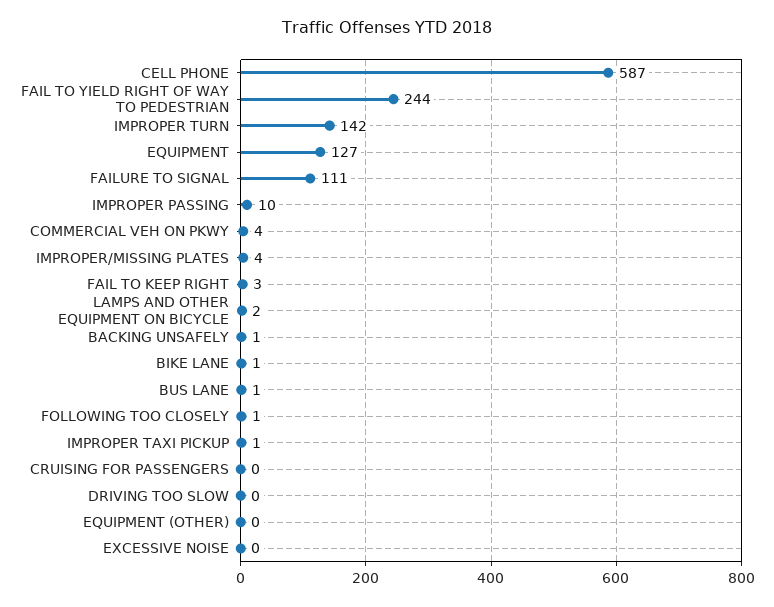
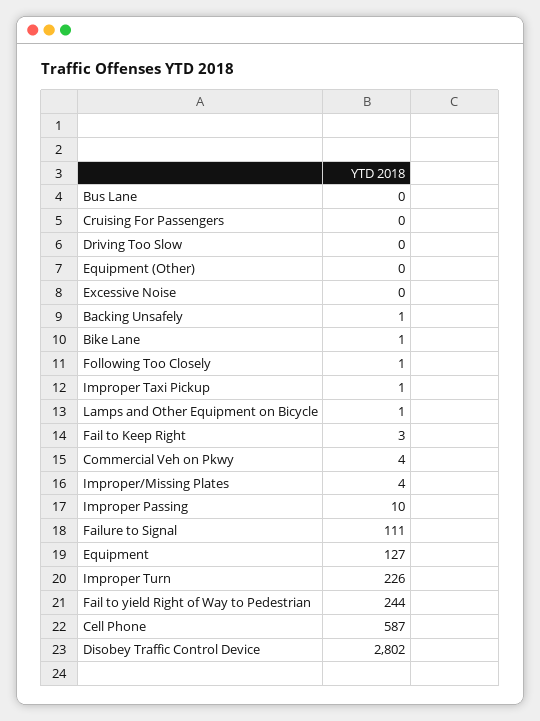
IMPROPER TURN: 142 -> 226
LAMPS AND OTHER EQUIPMENT ON BICYCLE: 2 -> 1
BUS LANE: 1 -> 0
Disobey Traffic Control Device: none -> 2802

